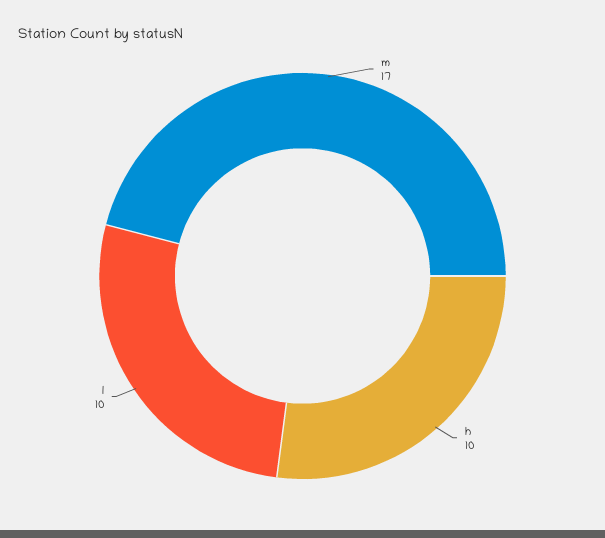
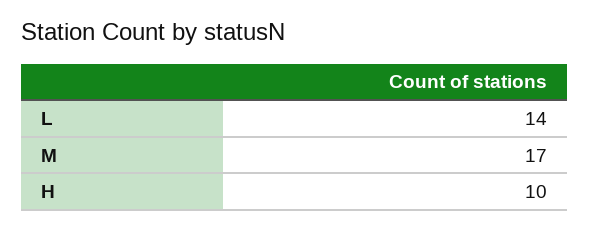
l: 10 -> 14

